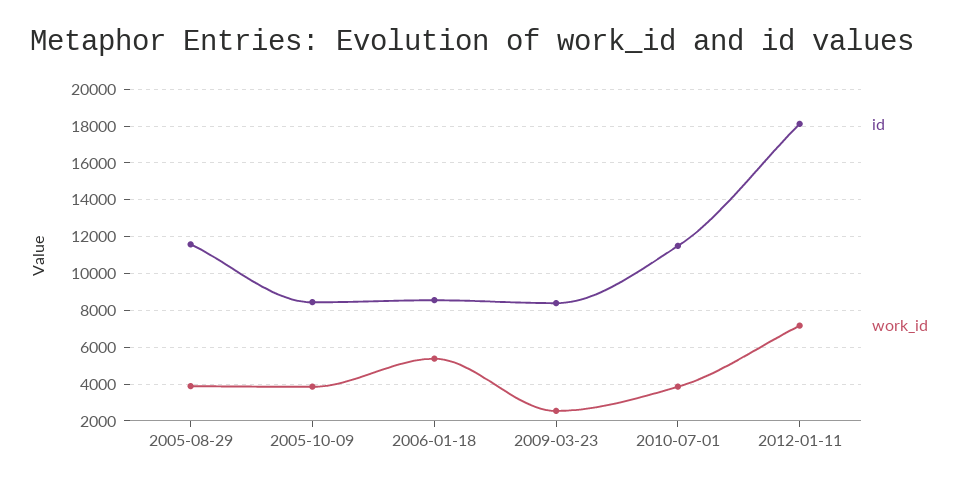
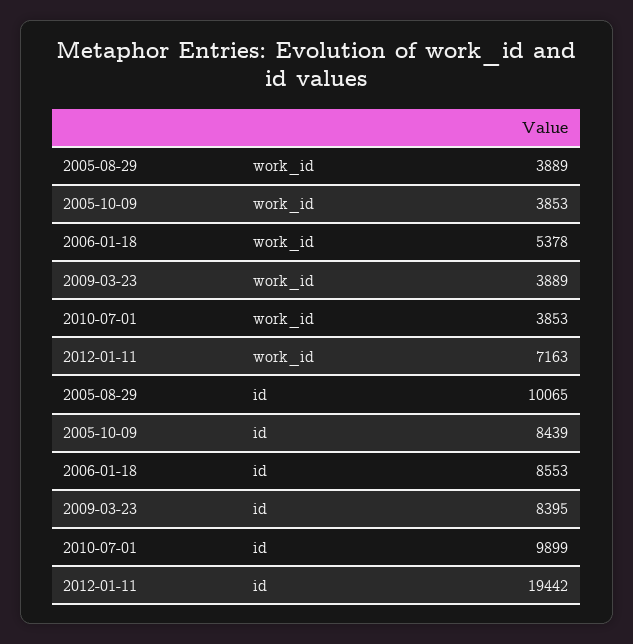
id, 2005-08-29: 11500 -> 10065
work_id, 2009-03-23: 2500 -> 3889
id, 2010-07-01: 11500 -> 9899
id, 2012-01-11: 18000 -> 19442

